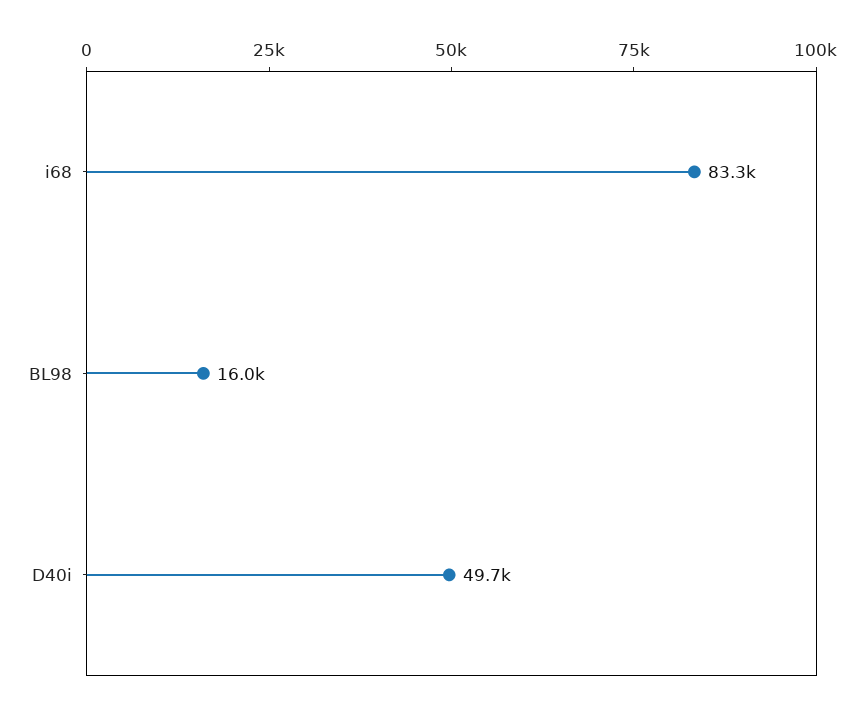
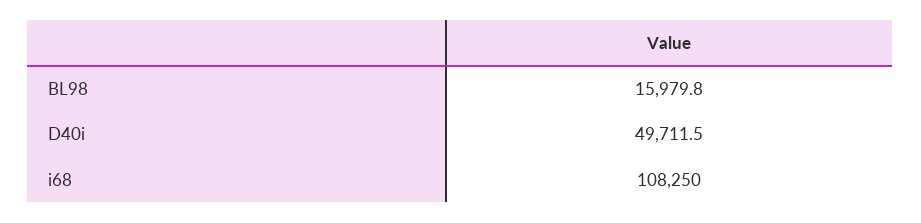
i68: 83300 -> 108250

